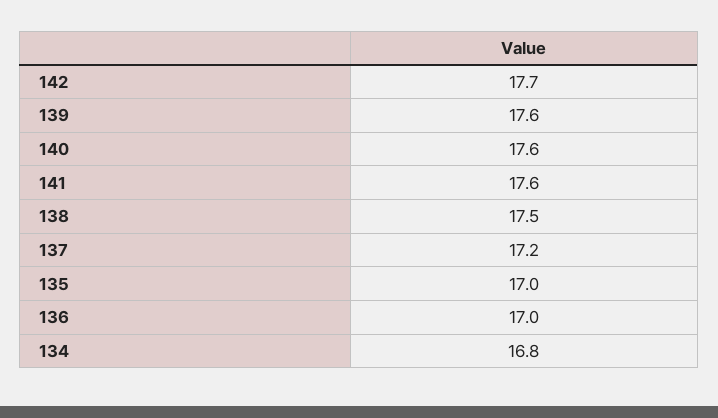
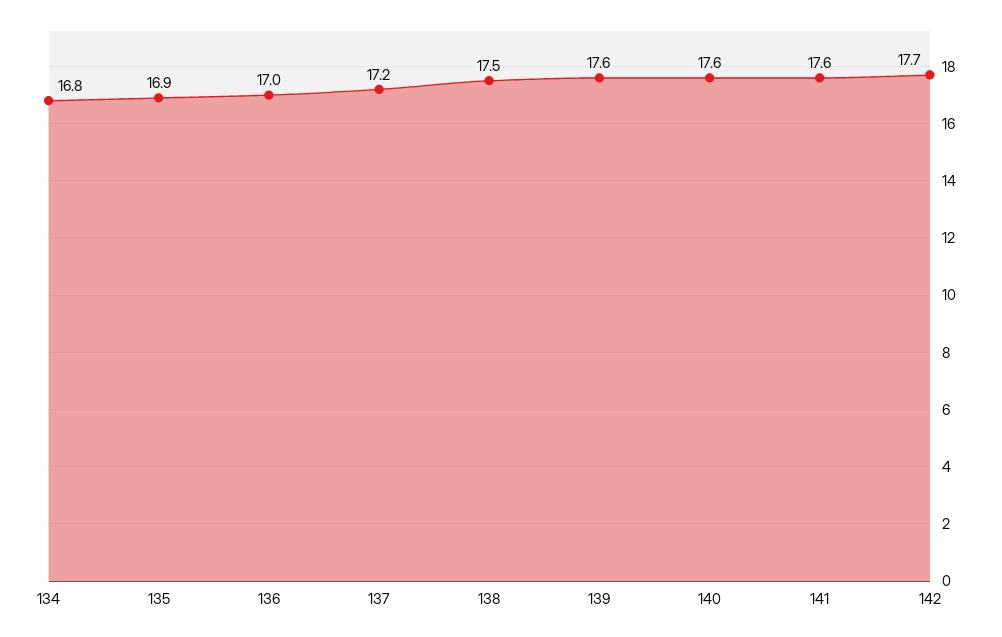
135: 17 -> 16.9

